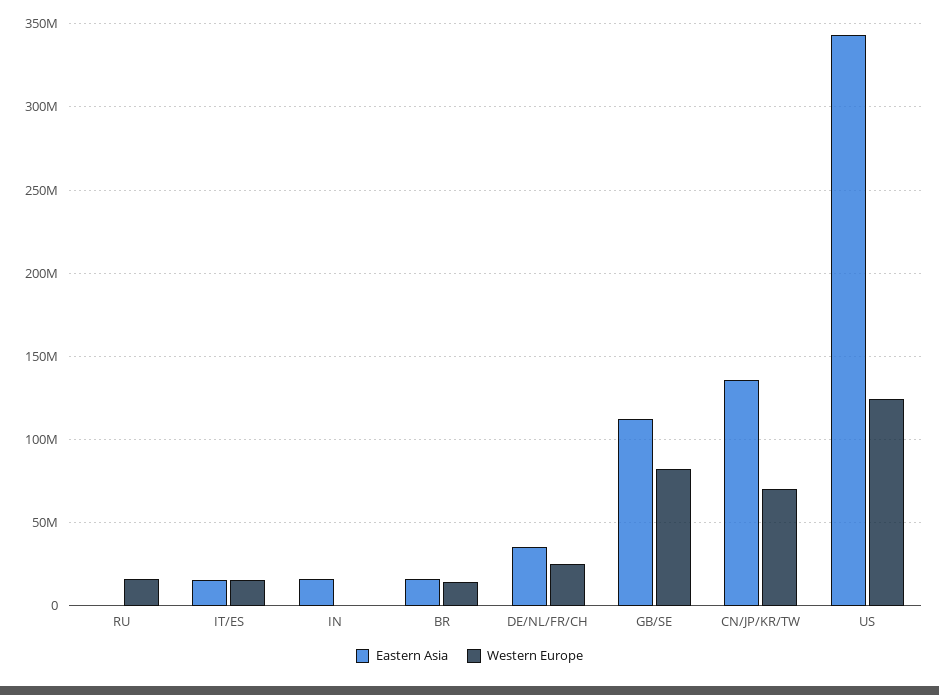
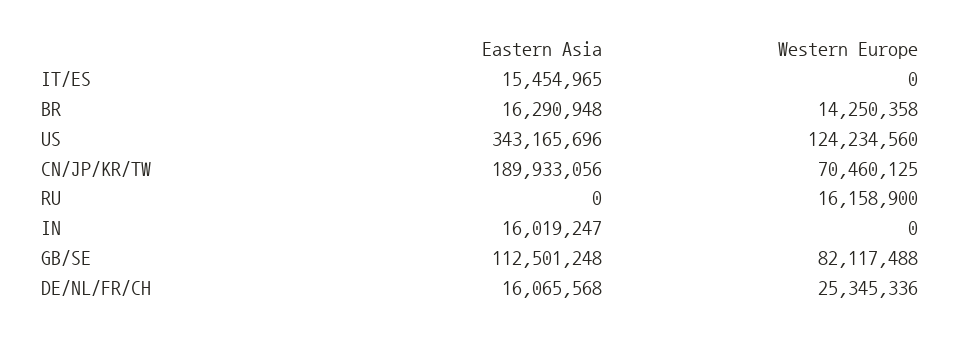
Western Europe, IT/ES: 15000000 -> 0
Eastern Asia, DE/NL/FR/CH: 35000000 -> 16065568
Eastern Asia, CN/JP/KR/TW: 135000000 -> 189933056

